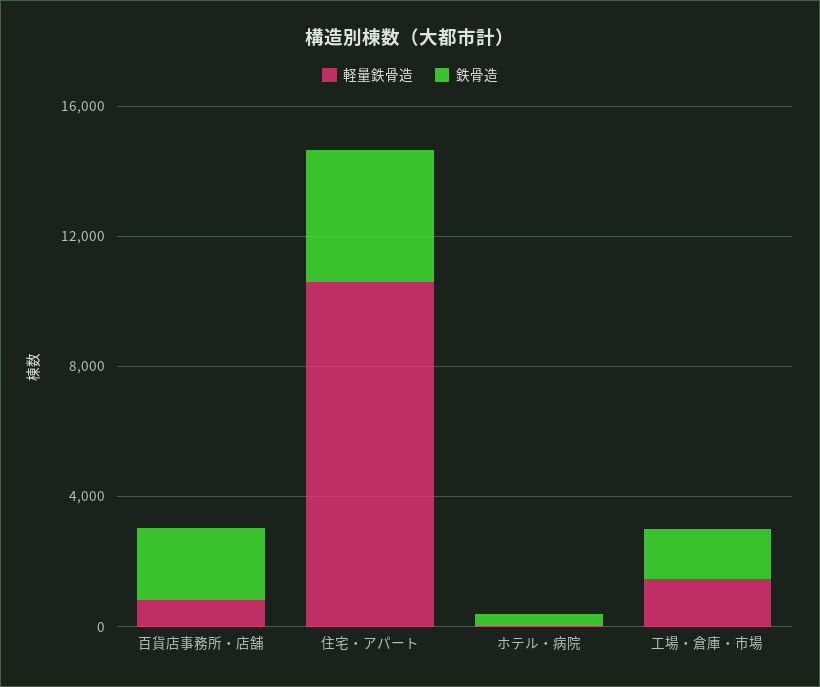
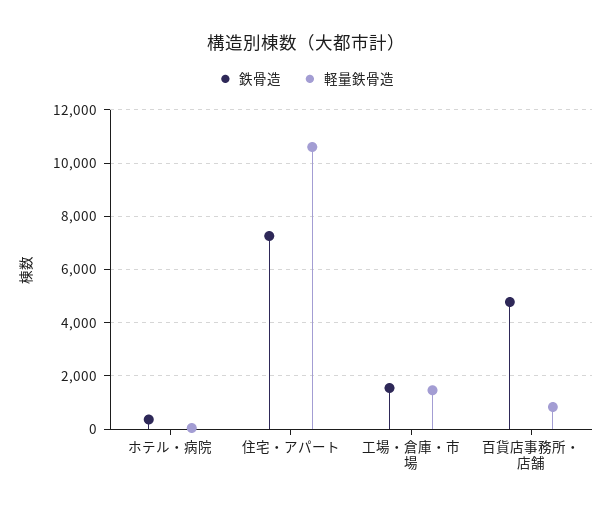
鉄骨造, 百貨店事務所・店舗: 2000 -> 4750
鉄骨造, 住宅・アパート: 4000 -> 7250

